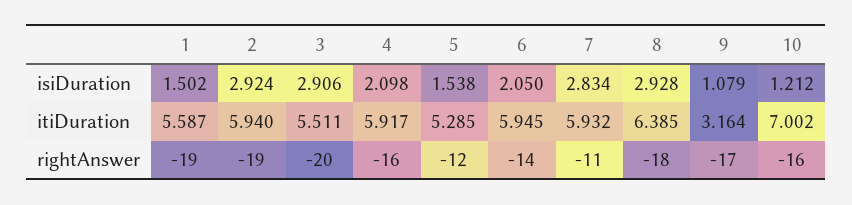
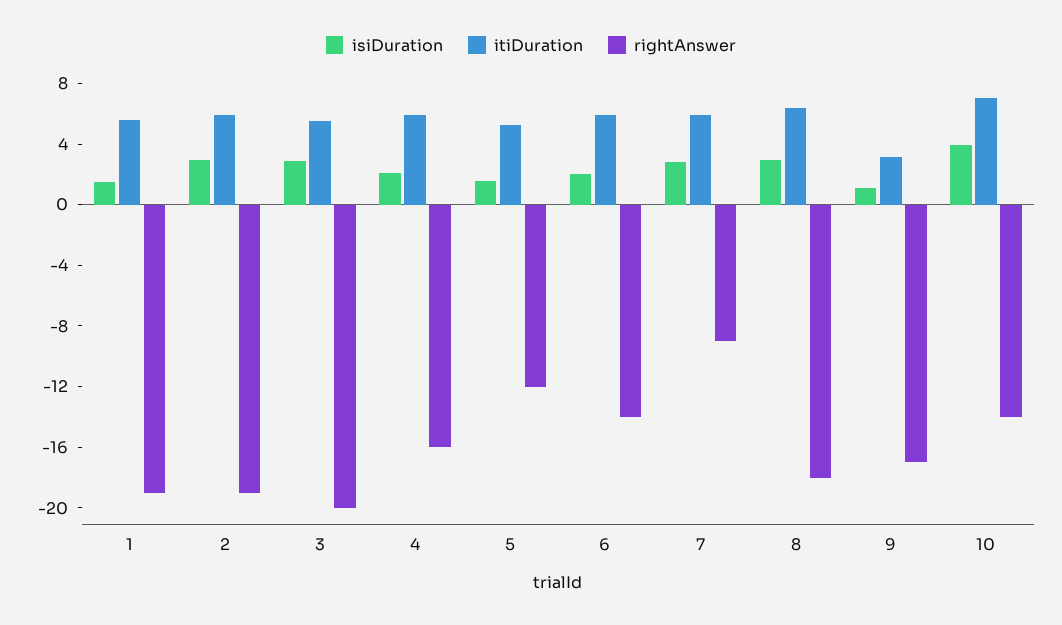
isiDuration, 10: 1.212 -> 4
rightAnswer, 7: -11 -> -9
rightAnswer, 10: -16 -> -14

